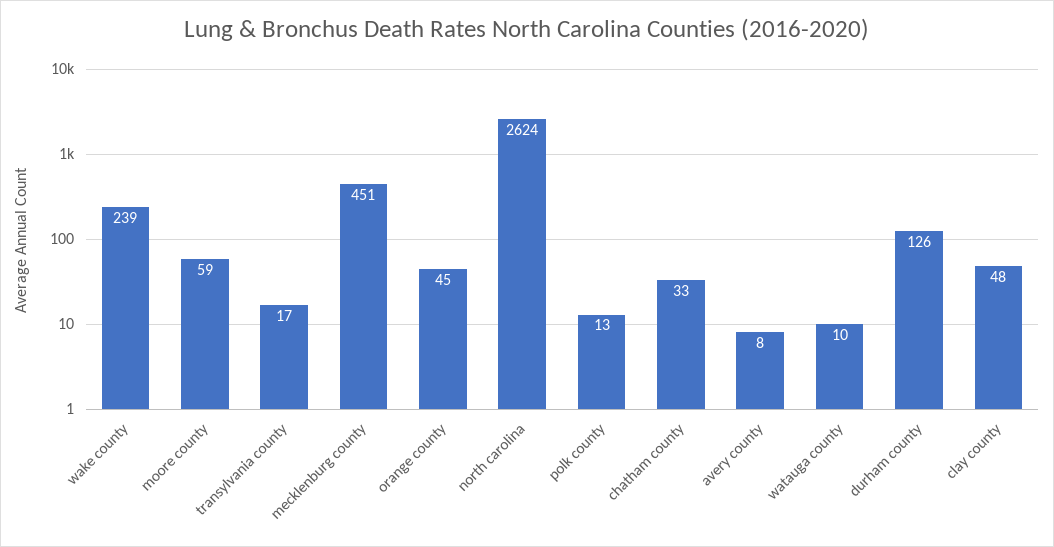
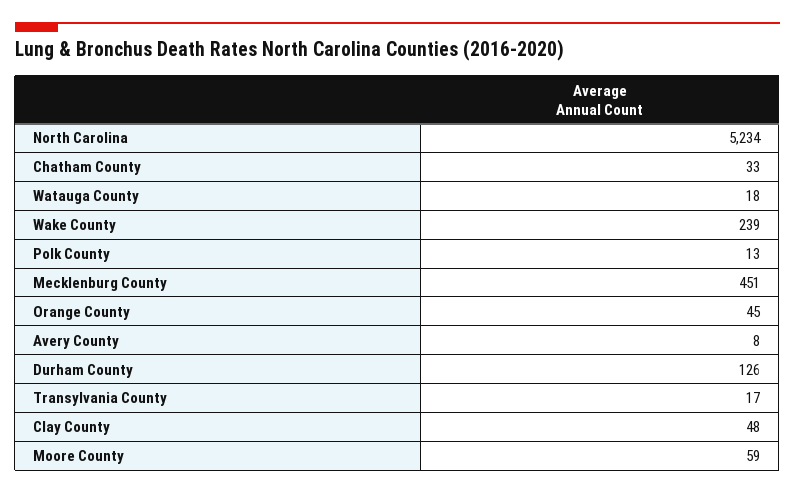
north carolina: 2624 -> 5234
watauga county: 10 -> 18

